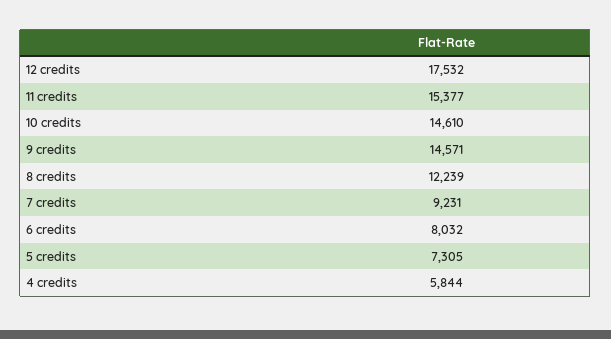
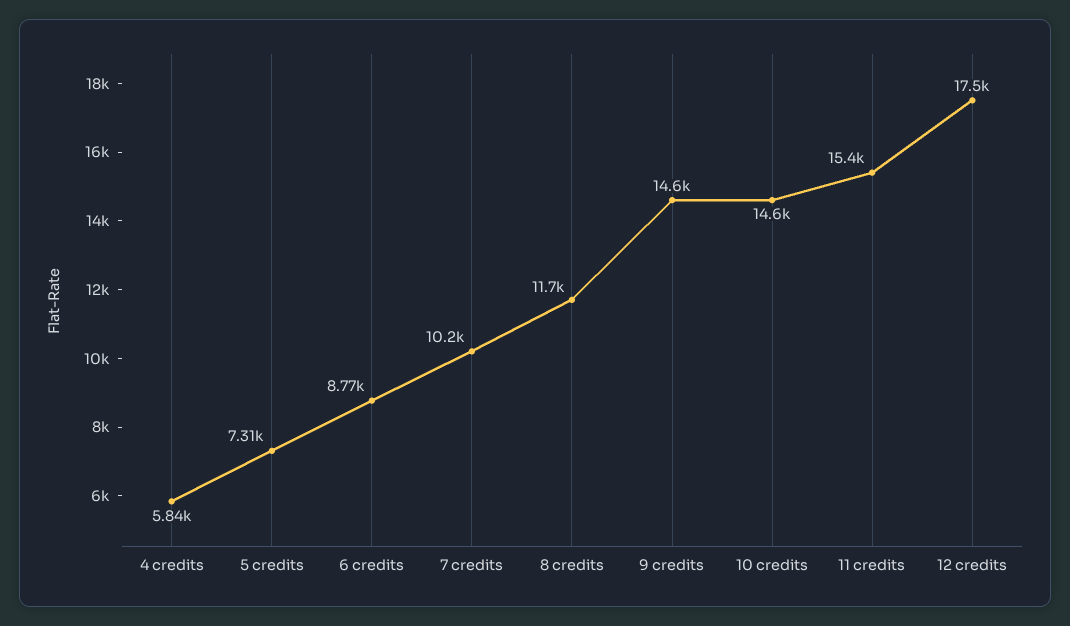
8 credits: 12239 -> 11700
7 credits: 9231 -> 10200
6 credits: 8032 -> 8770

